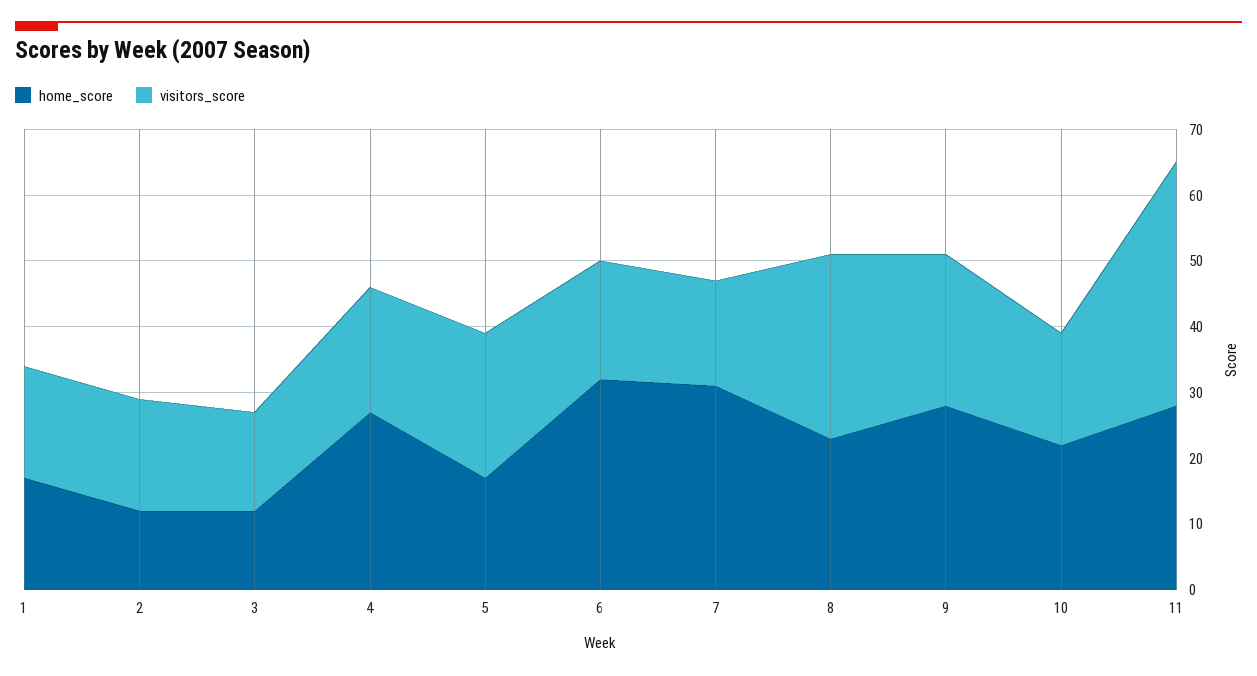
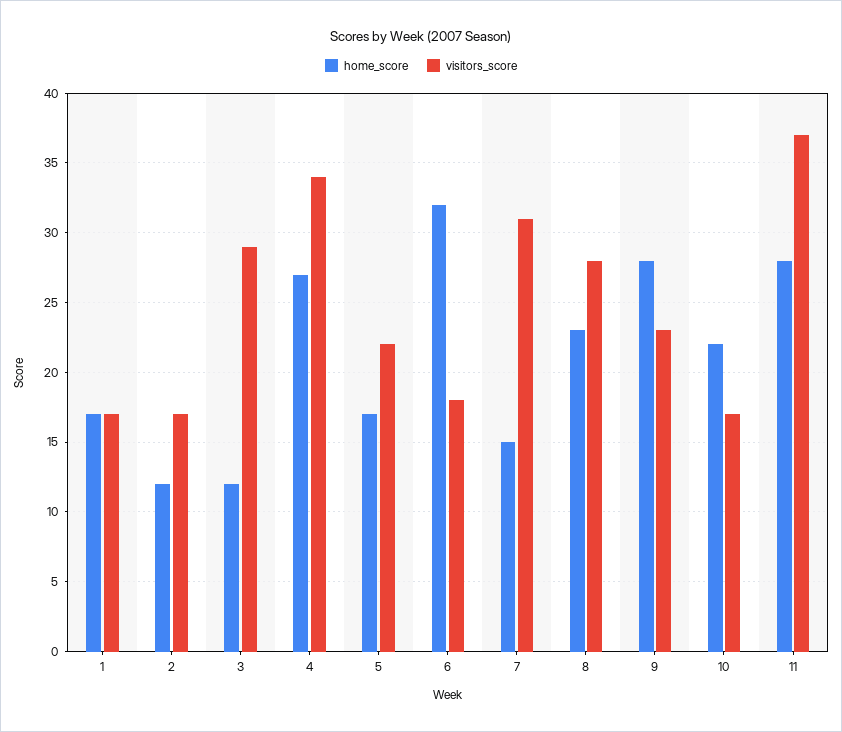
visitors_score, 3: 15 -> 29
visitors_score, 4: 20 -> 34
home_score, 7: 30 -> 15
visitors_score, 7: 15 -> 31

